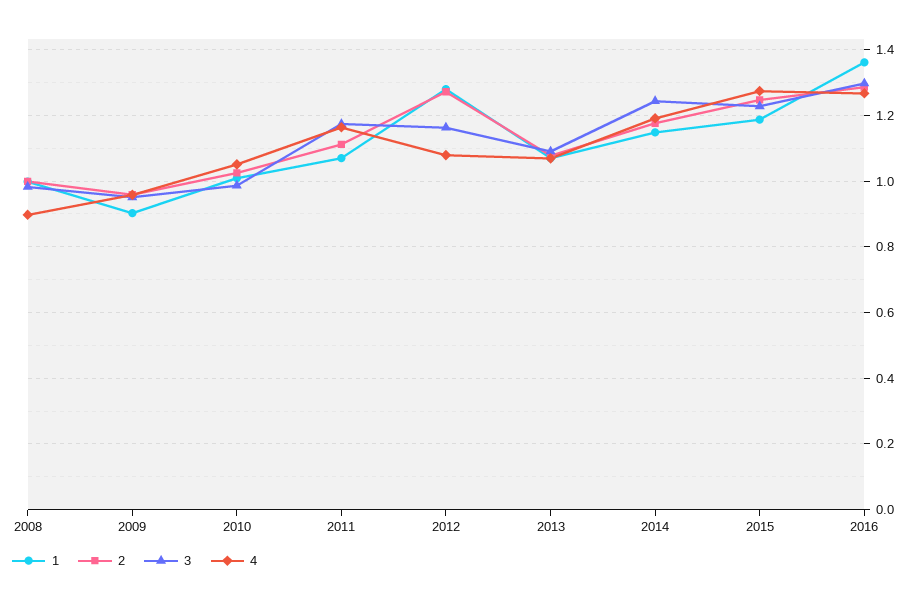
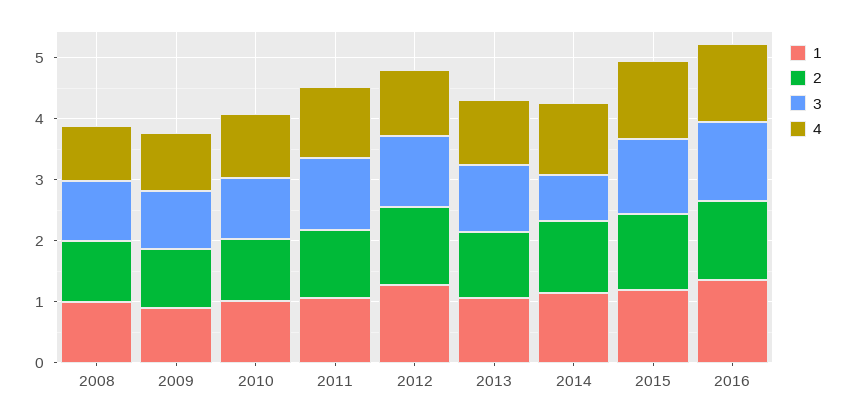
3, 2014: 1.24 -> 0.8

